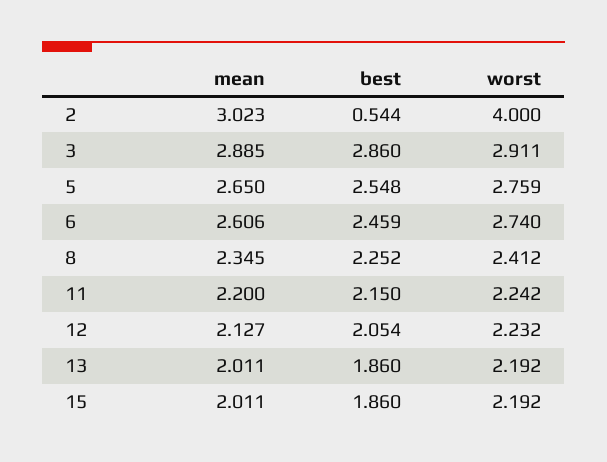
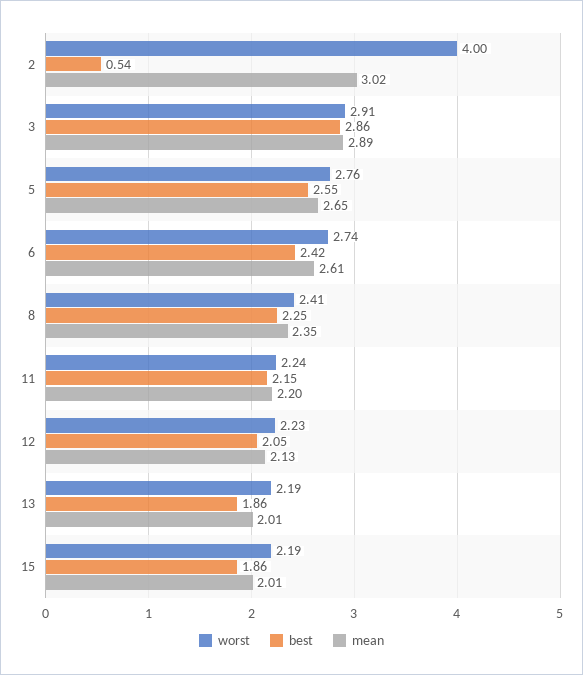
best, 6: 2.459 -> 2.42

